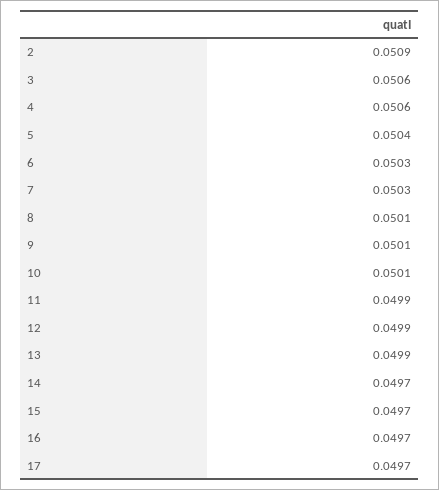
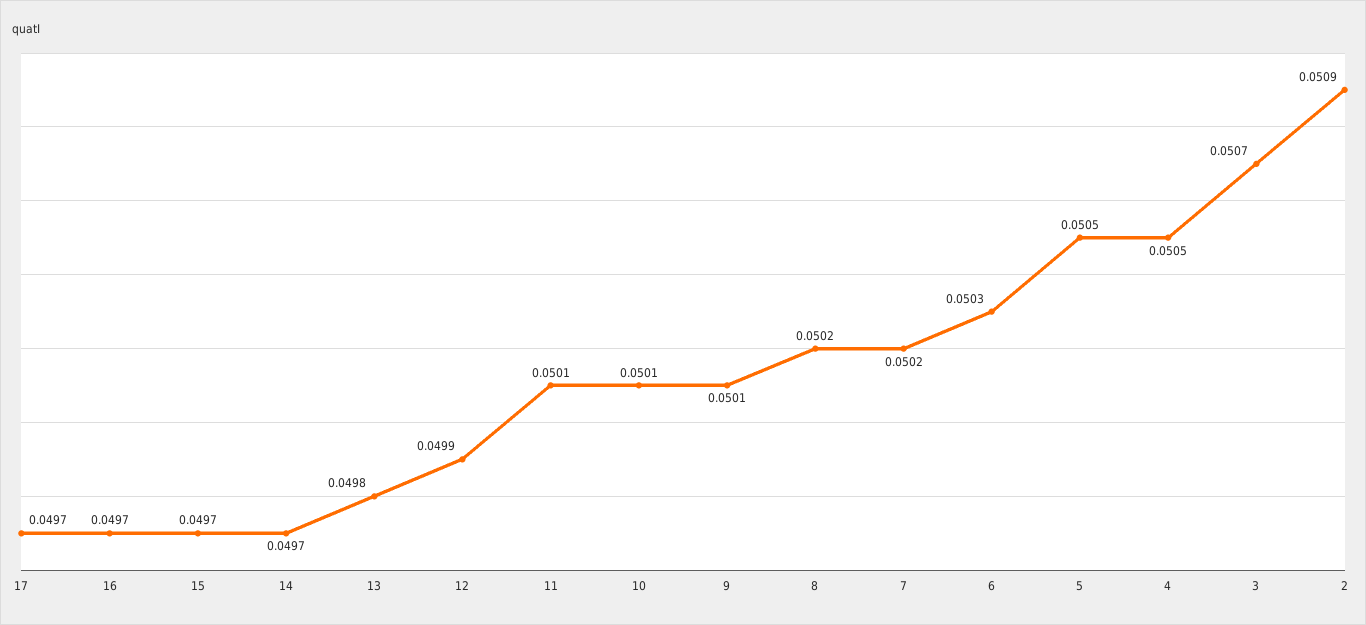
3: 0.0506 -> 0.0507
4: 0.0506 -> 0.0505
5: 0.0504 -> 0.0505
7: 0.0503 -> 0.0502
8: 0.0501 -> 0.0502
11: 0.0499 -> 0.0501
13: 0.0499 -> 0.0498

